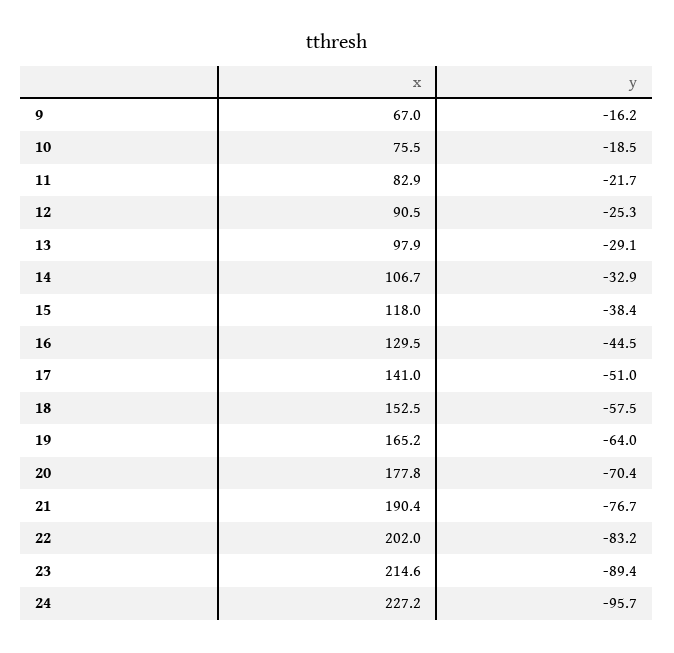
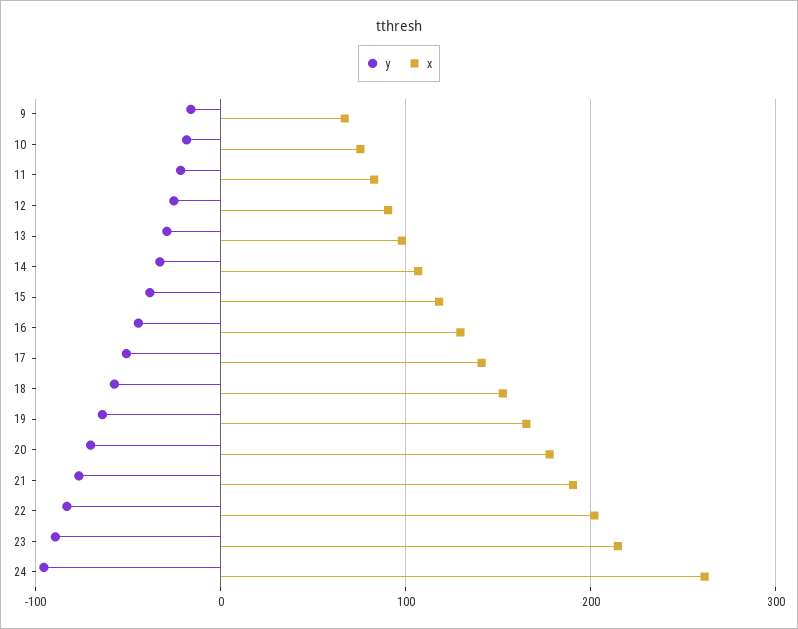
x, 24: 227.2 -> 260

